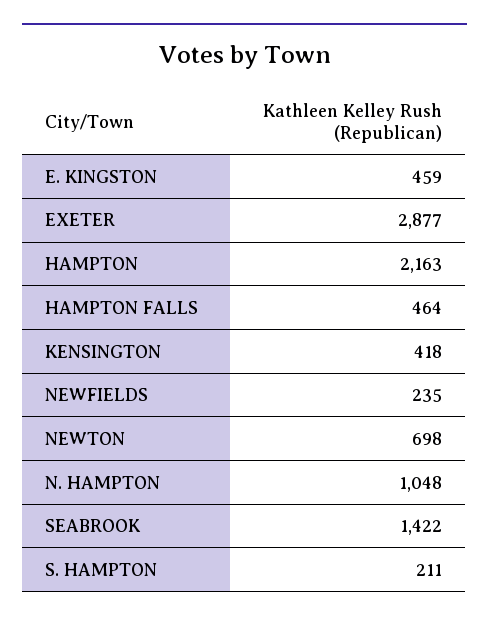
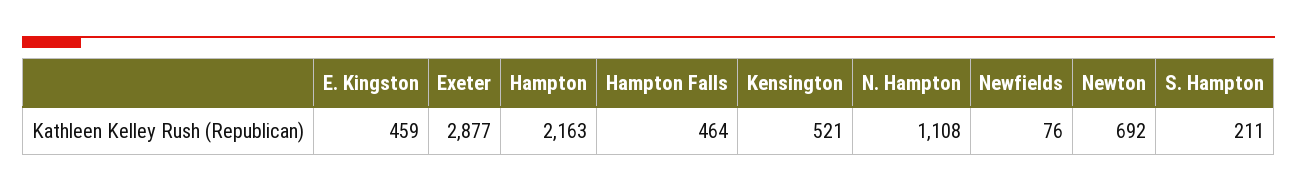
KENSINGTON: 418 -> 521
NEWFIELDS: 235 -> 76
NEWTON: 698 -> 692
N. HAMPTON: 1048 -> 1108
SEABROOK: 1422 -> none

